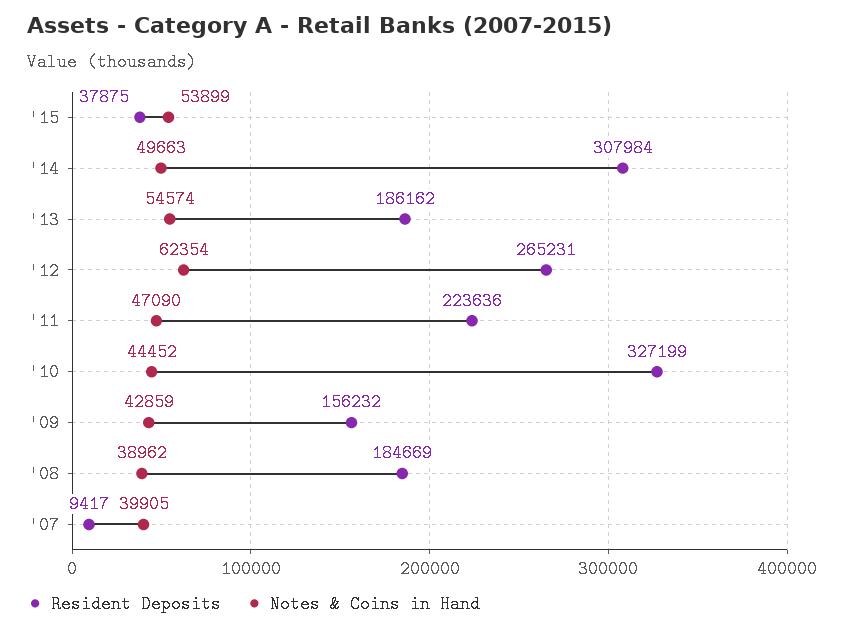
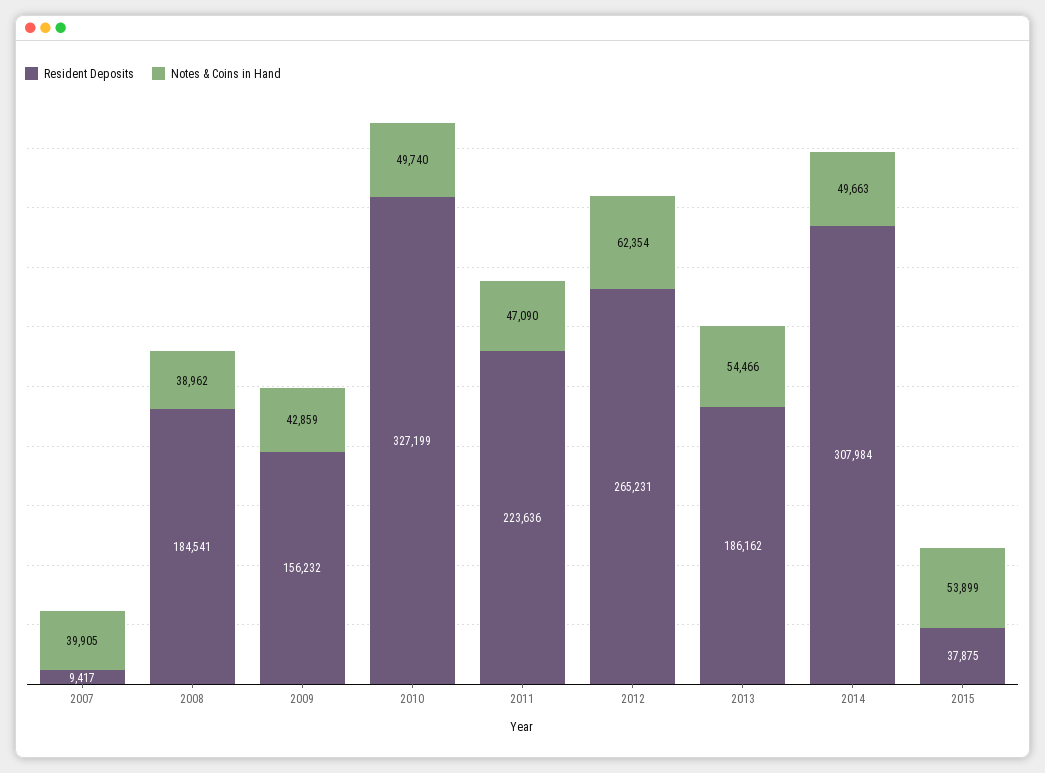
Notes & Coins in Hand, '13: 54574 -> 54466
Notes & Coins in Hand, '10: 44452 -> 49740
Resident Deposits, '08: 184669 -> 184541

